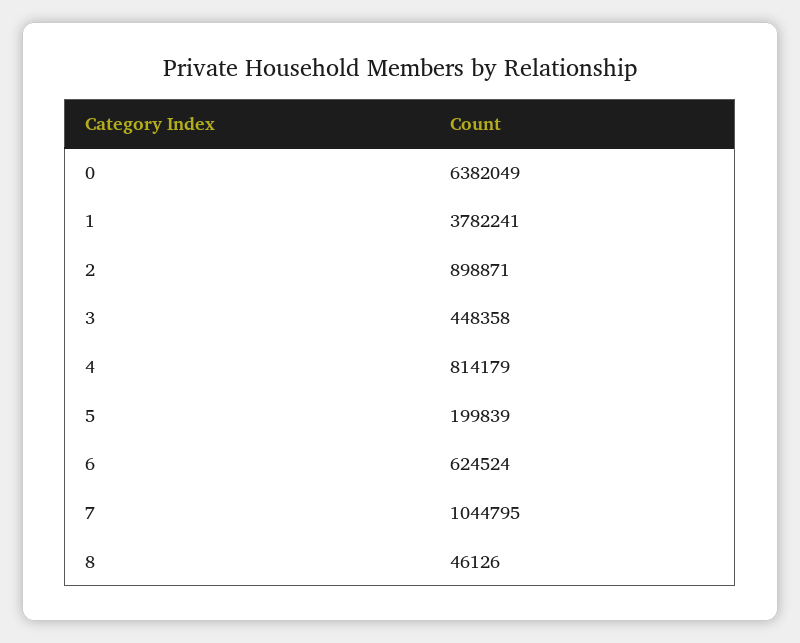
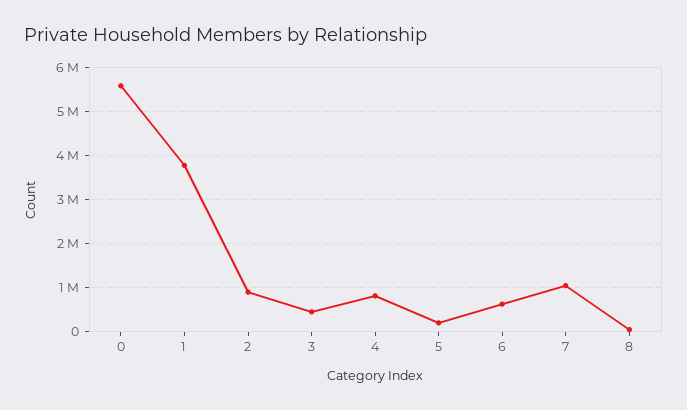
0: 6382049 -> 5600000

